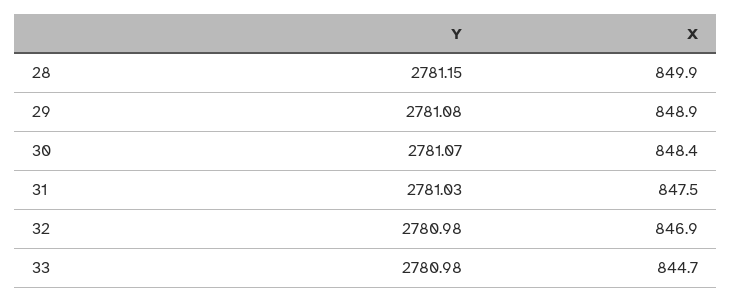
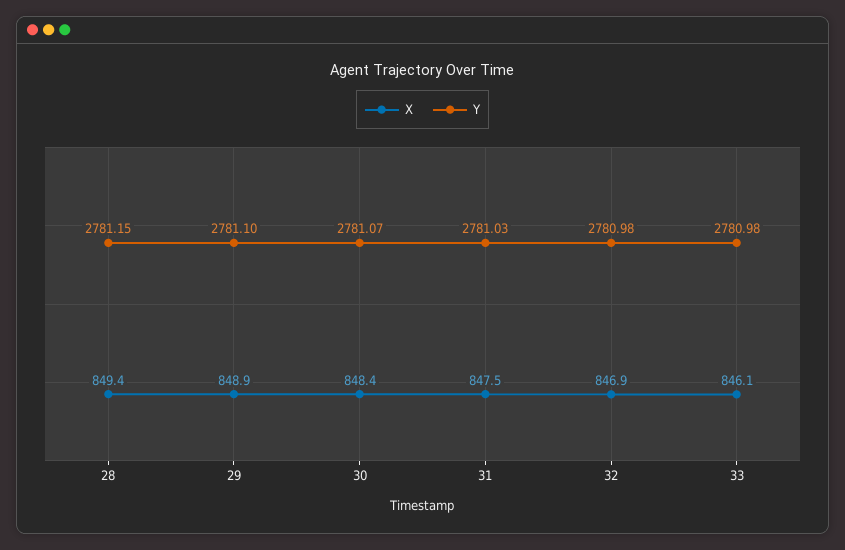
X, 28: 849.9 -> 849.4
Y, 29: 2781.08 -> 2781.1
X, 33: 844.7 -> 846.1

